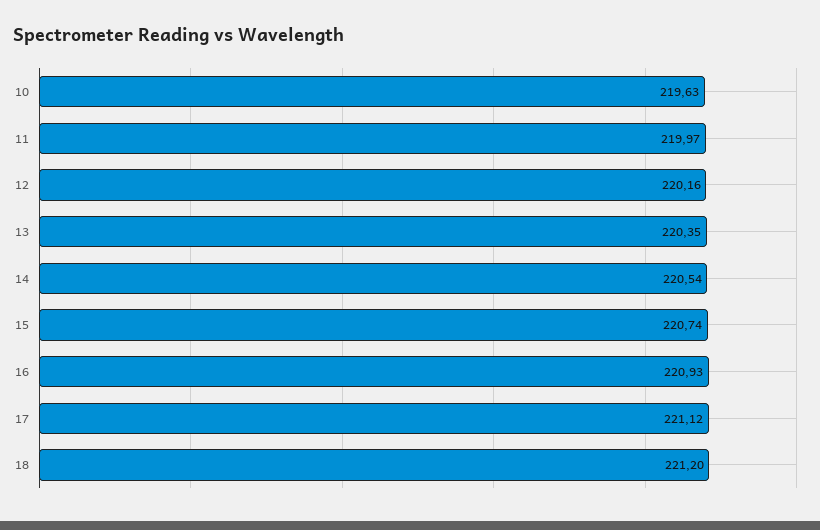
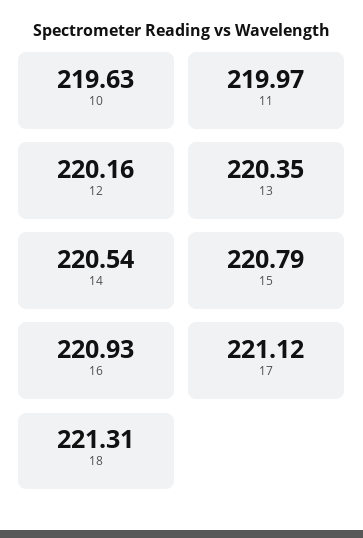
15: 220.74 -> 220.79
18: 221.2 -> 221.31

